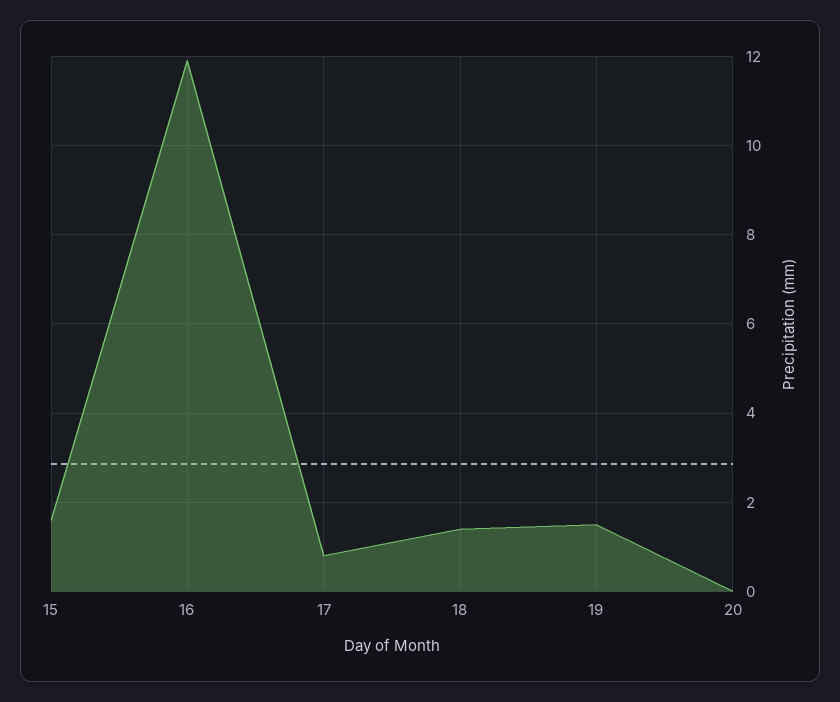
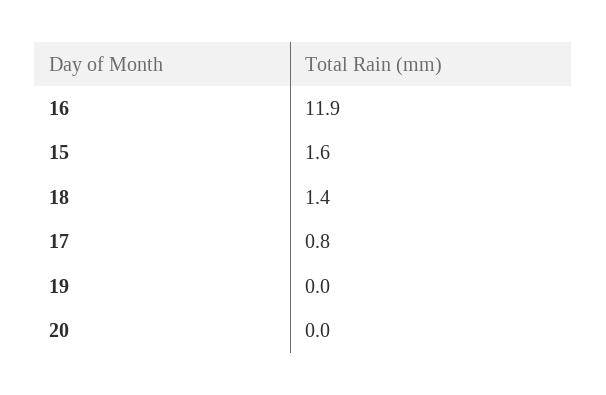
19: 1.5 -> 0

